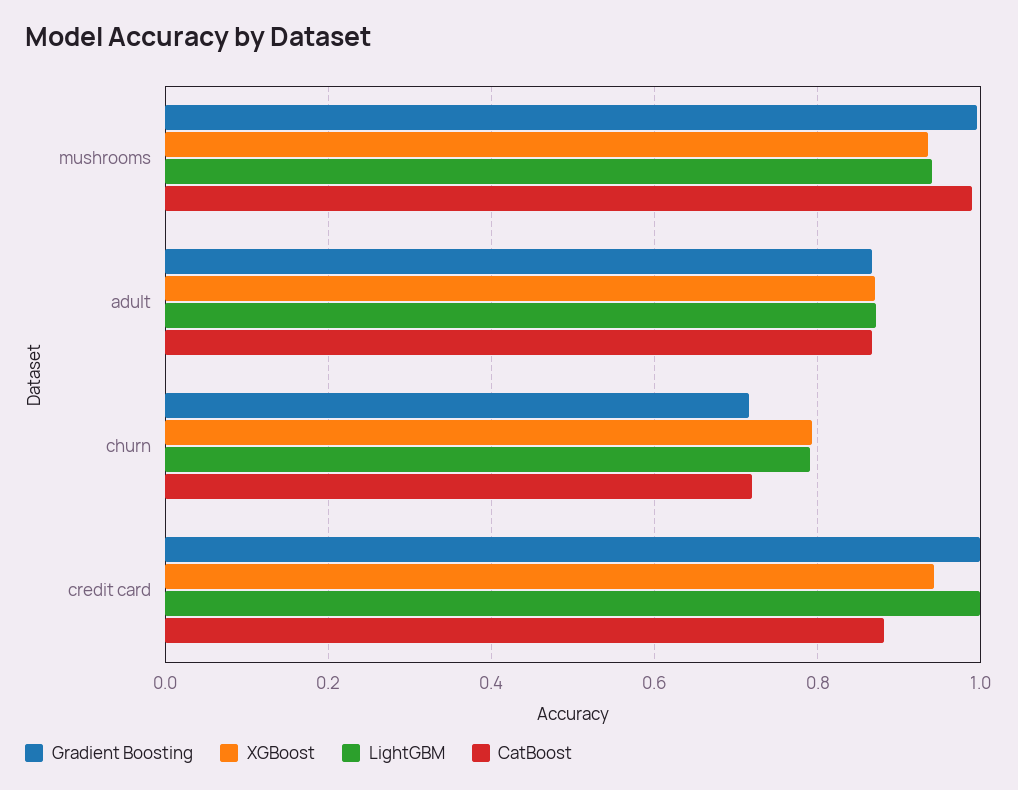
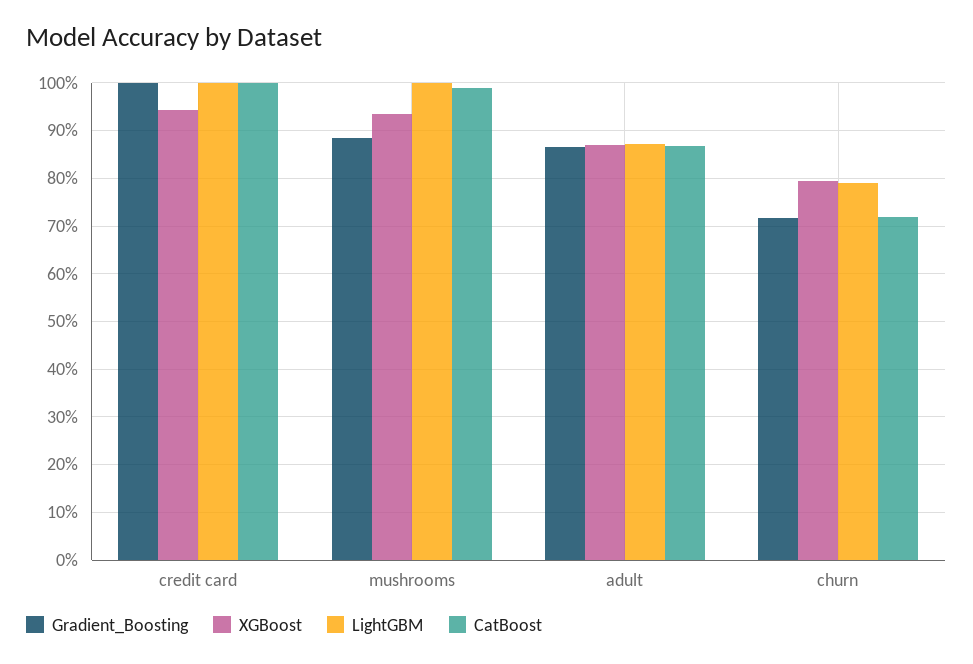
Gradient Boosting, mushrooms: 1 -> 0.88
LightGBM, mushrooms: 0.94 -> 1
CatBoost, credit card: 0.88 -> 1

